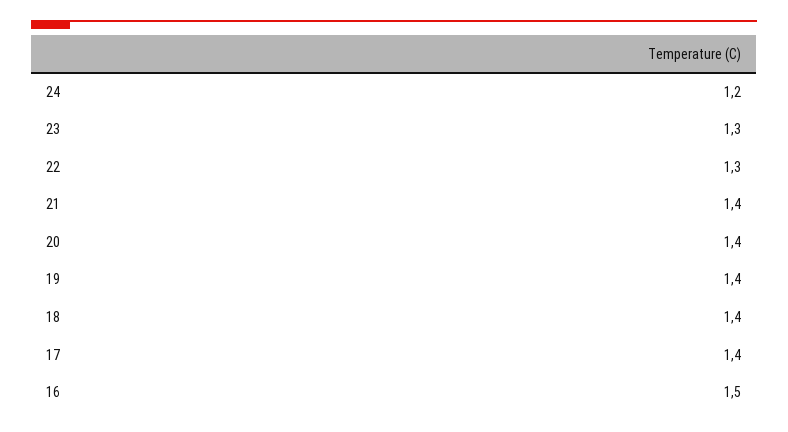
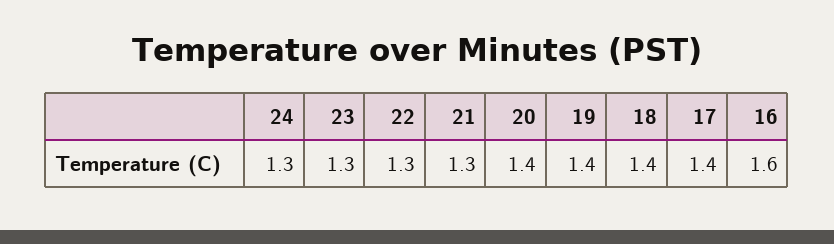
24: 1.2 -> 1.3
21: 1.4 -> 1.3
16: 1.5 -> 1.6

